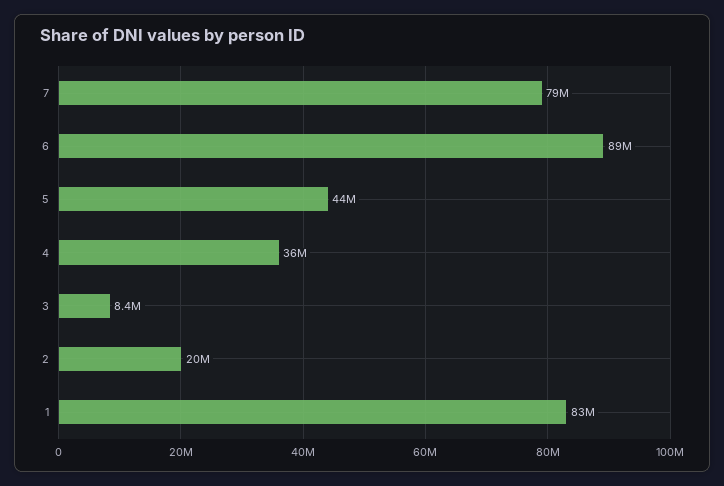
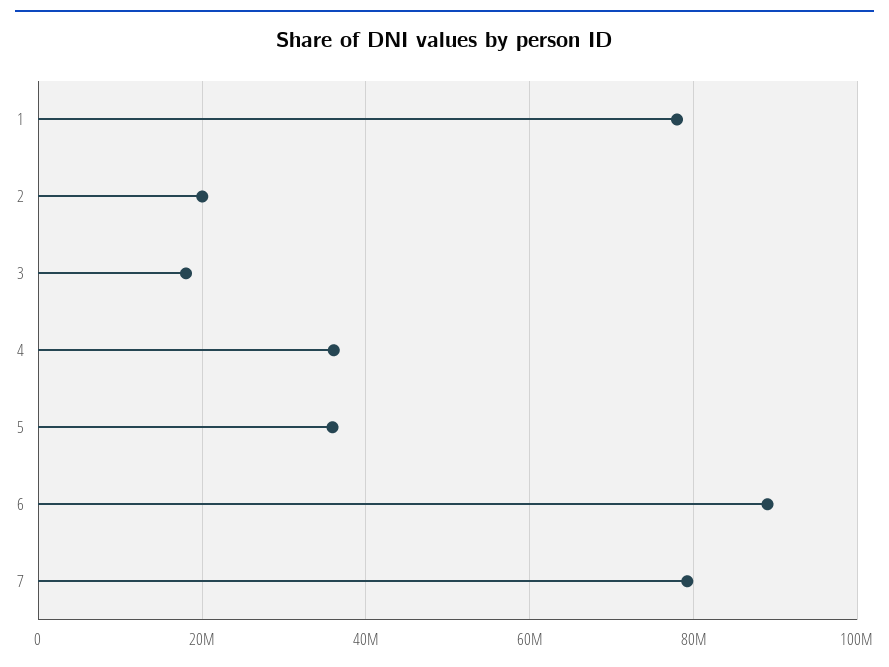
5: 44000000 -> 36000000
3: 8400000 -> 18000000
1: 83000000 -> 78000000

